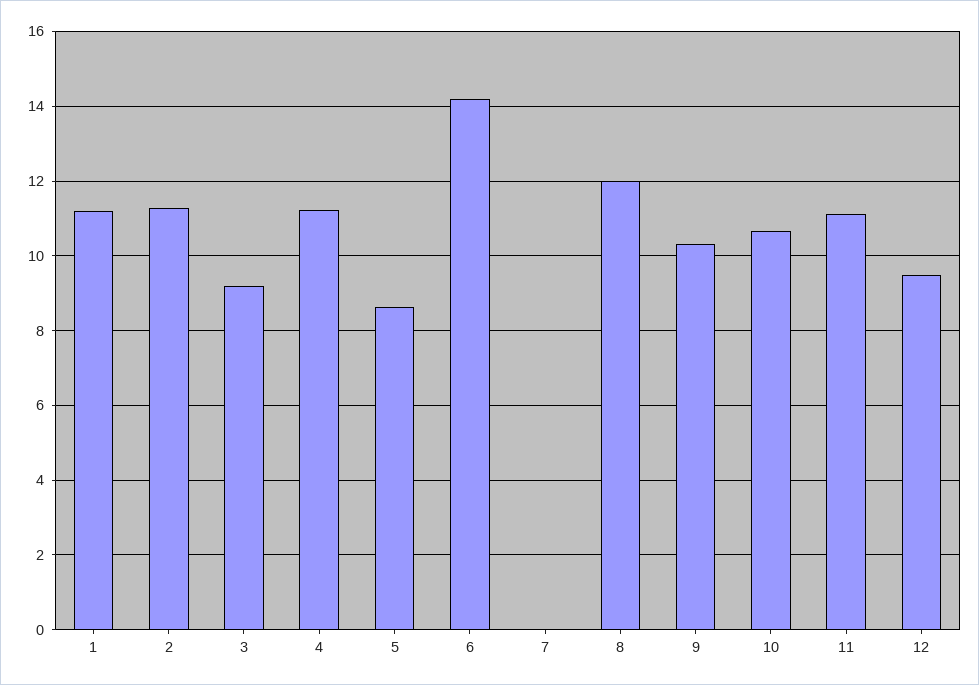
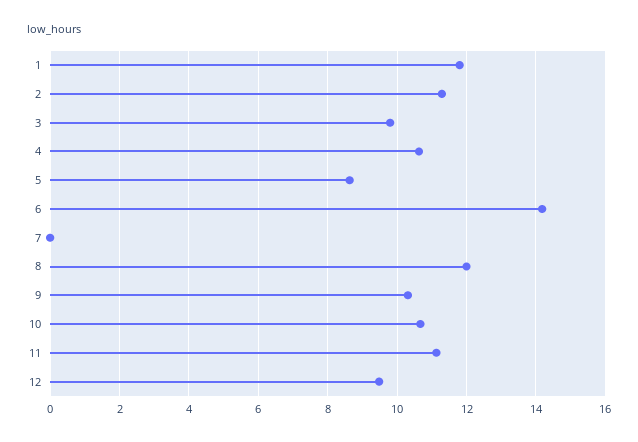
1: 11.2 -> 11.8
3: 9.2 -> 9.8
4: 11.2 -> 10.6

